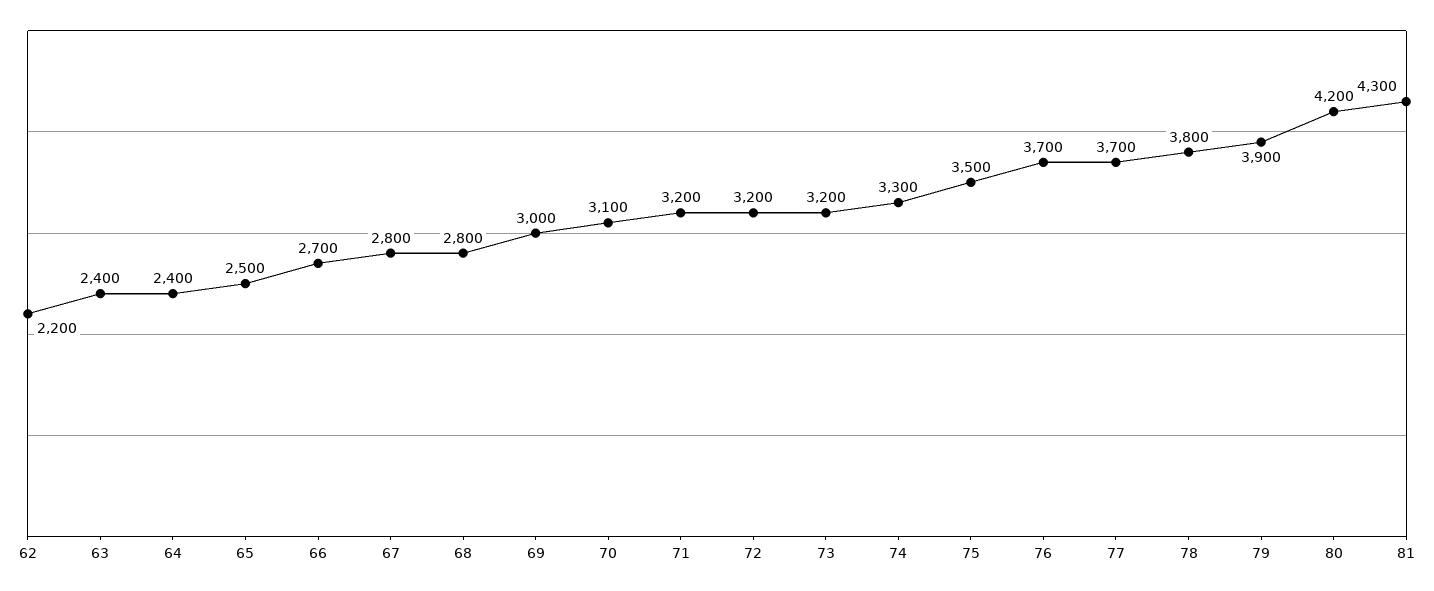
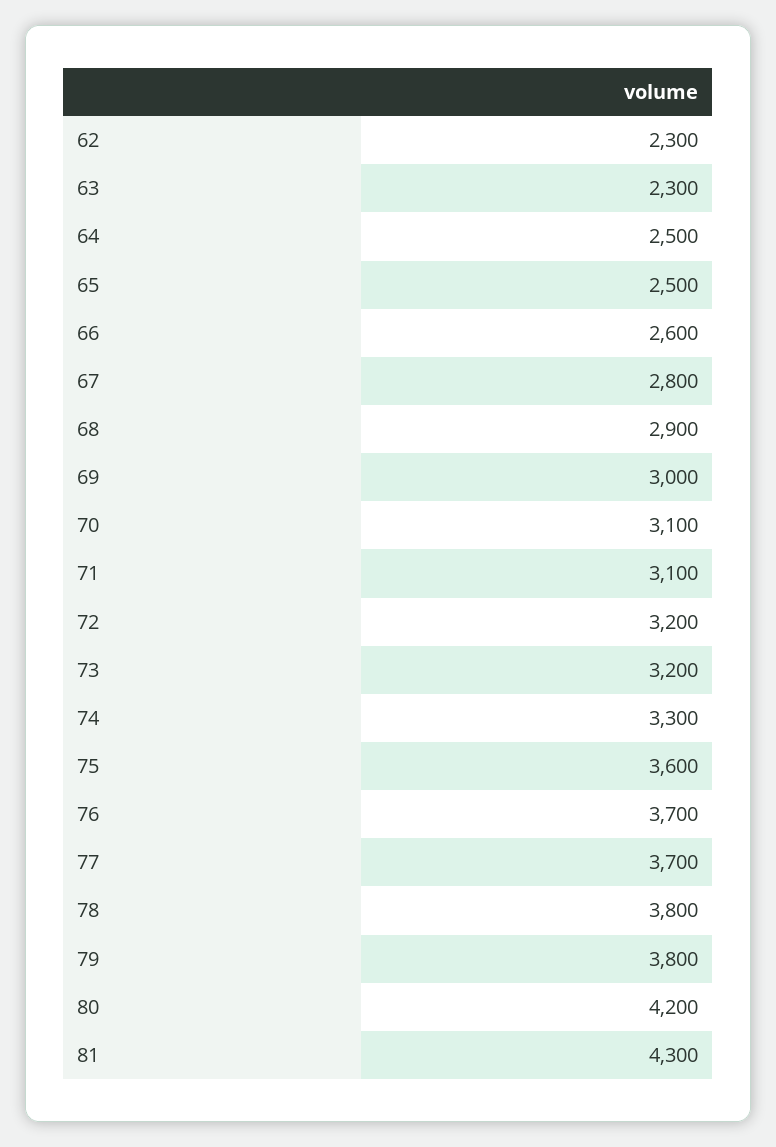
62: 2200 -> 2300
63: 2400 -> 2300
64: 2400 -> 2500
66: 2700 -> 2600
68: 2800 -> 2900
71: 3200 -> 3100
75: 3500 -> 3600
79: 3900 -> 3800

